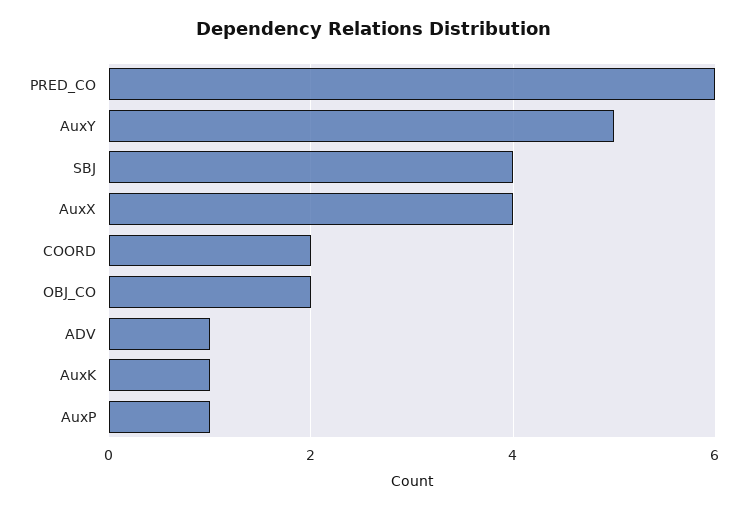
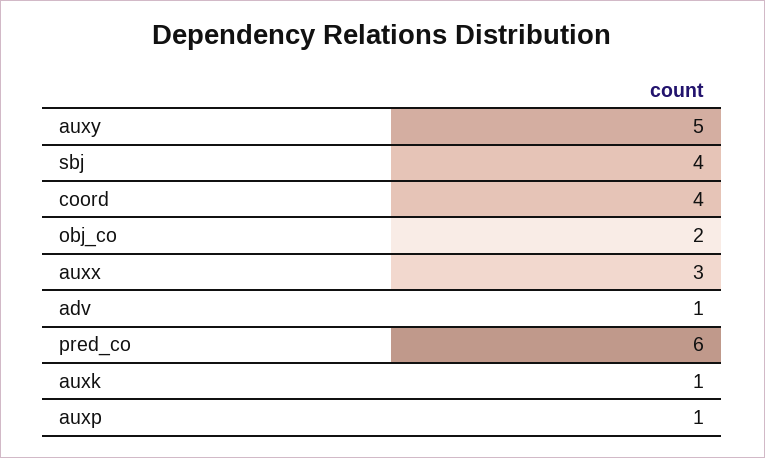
AuxX: 4 -> 3
COORD: 2 -> 4

